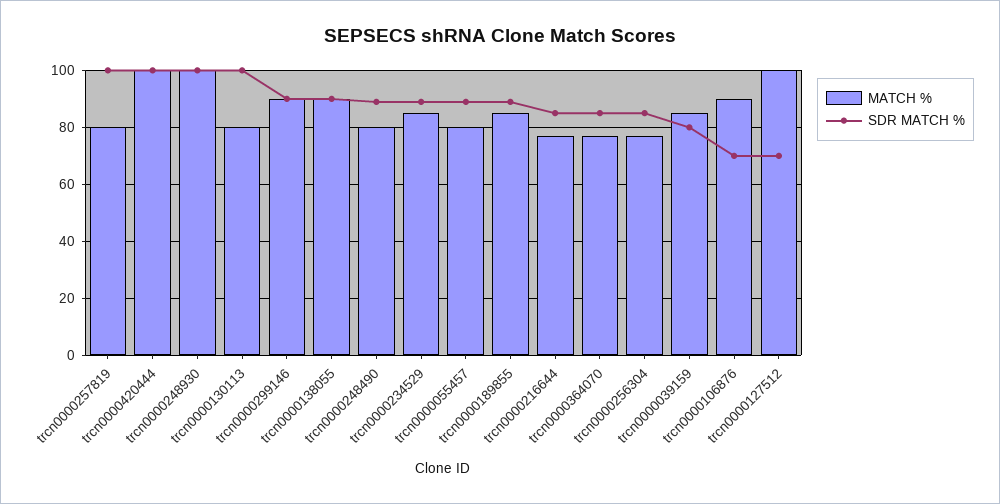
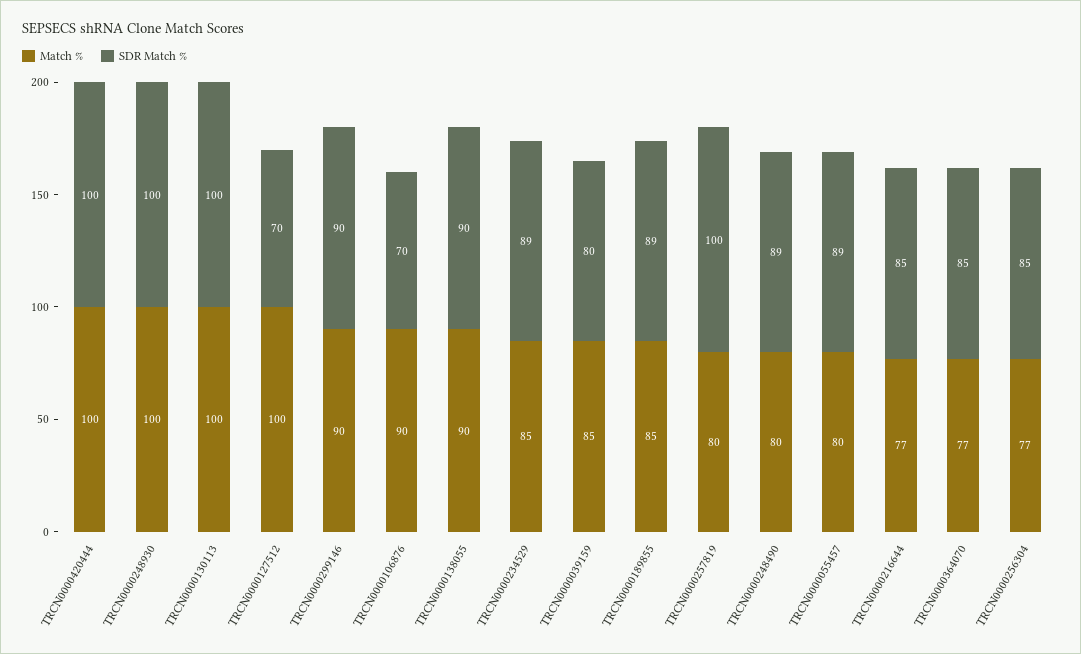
MATCH %, trcn0000130113: 80 -> 100

